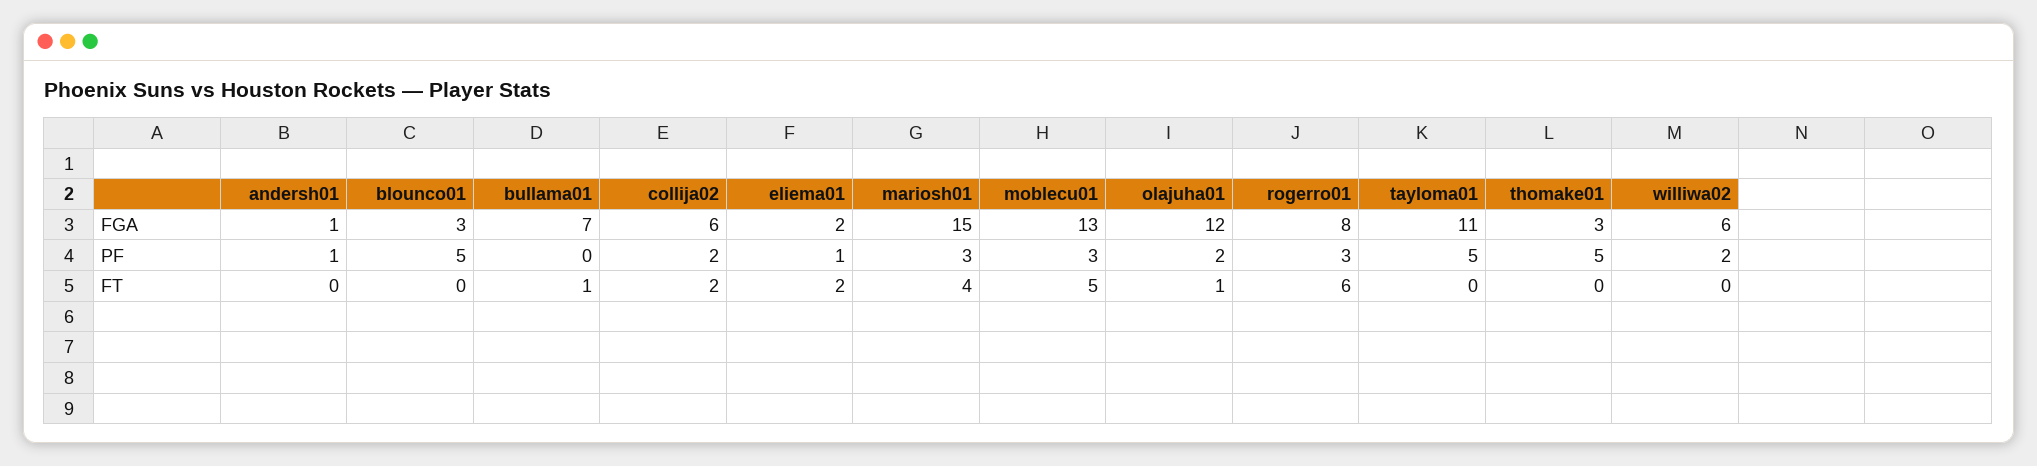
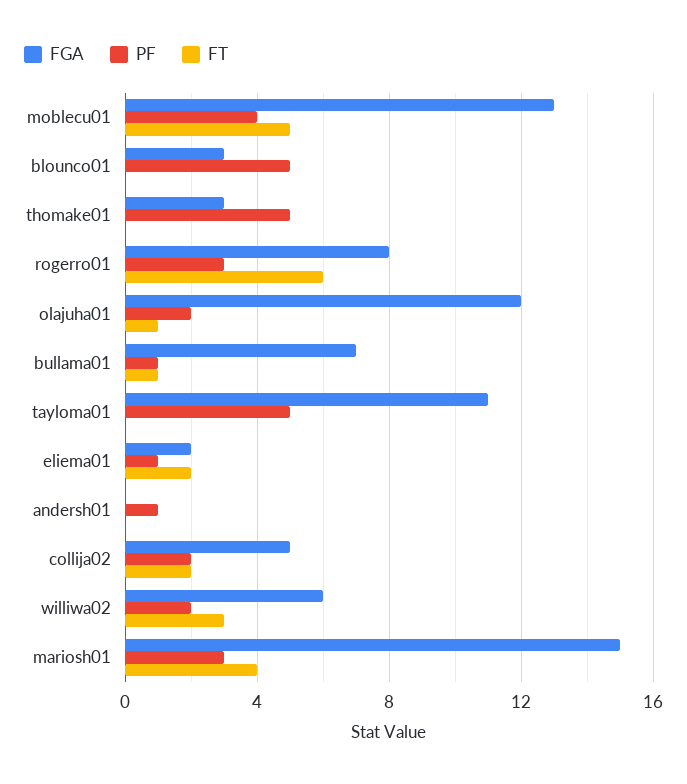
FGA, andersh01: 1 -> 0
FGA, collija02: 6 -> 5
PF, bullama01: 0 -> 1
PF, moblecu01: 3 -> 4
FT, williwa02: 0 -> 3

